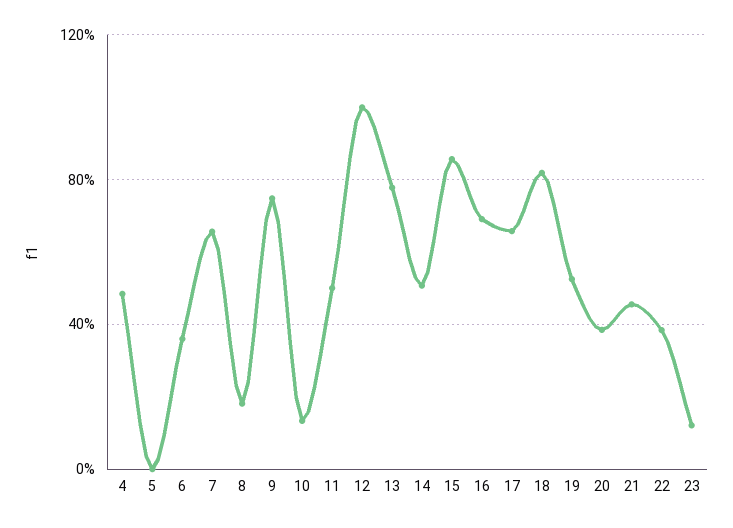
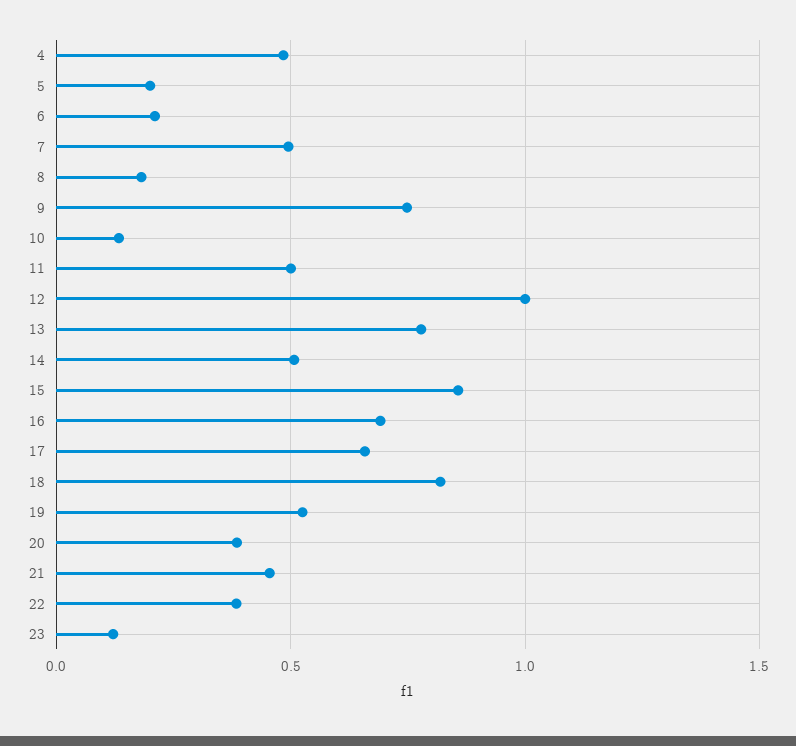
5: 0 -> 0.2
6: 0.35 -> 0.2
7: 0.65 -> 0.5

